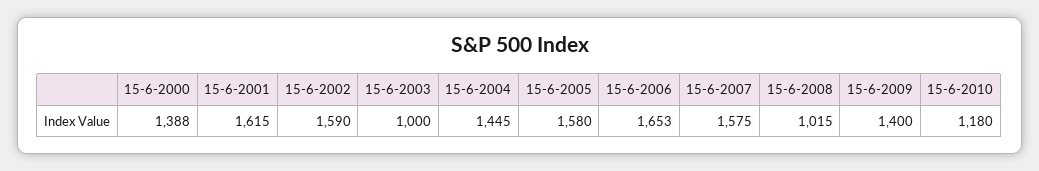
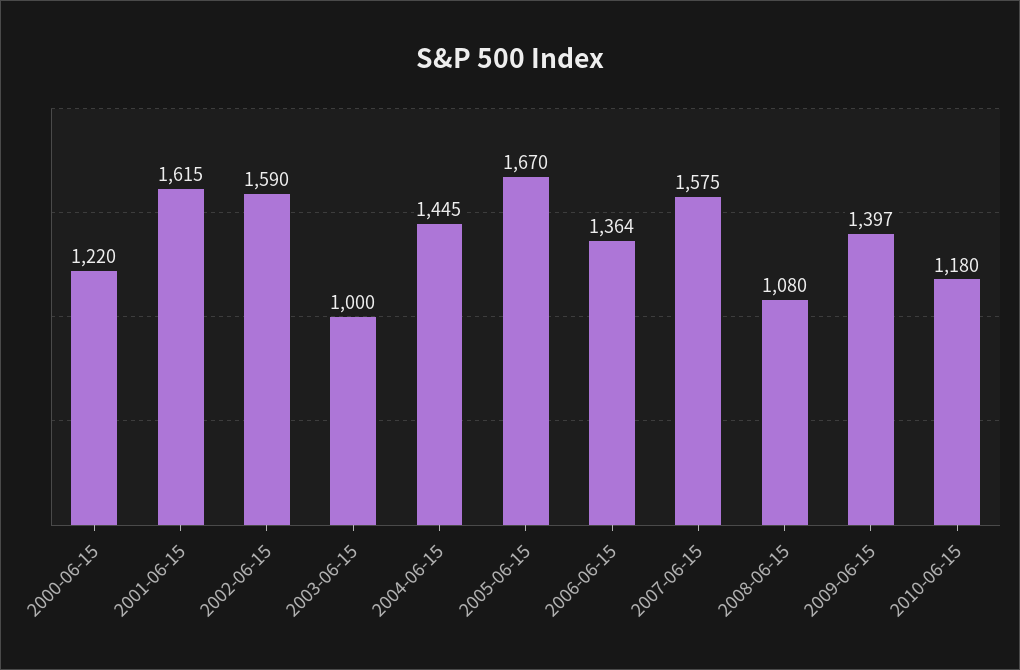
15-6-2000: 1388 -> 1220
15-6-2005: 1580 -> 1670
15-6-2006: 1653 -> 1364
15-6-2008: 1015 -> 1080
15-6-2009: 1400 -> 1397

